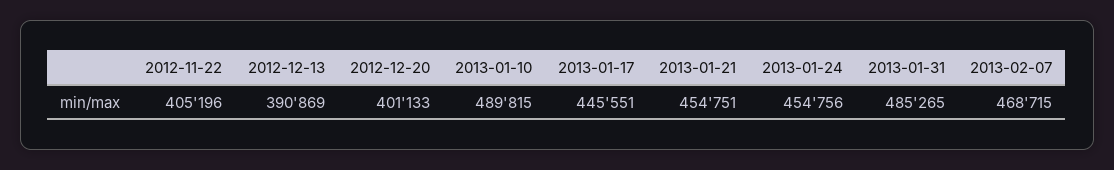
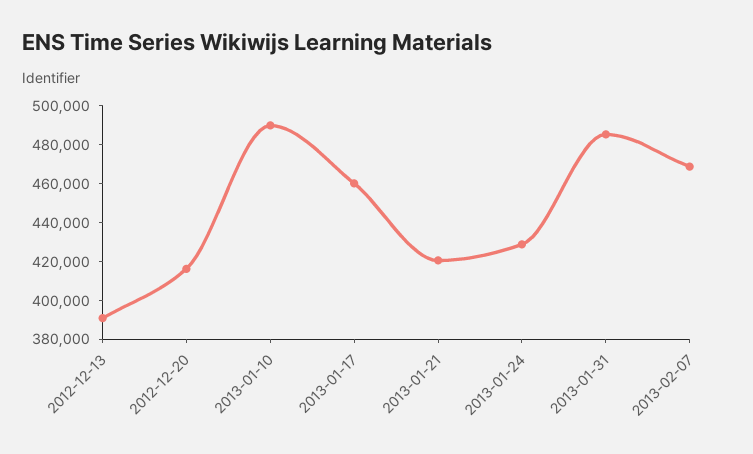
2012-11-22: 405196 -> none
2012-12-20: 401133 -> 415000
2013-01-17: 445551 -> 460000
2013-01-21: 454751 -> 420000
2013-01-24: 454756 -> 430000

